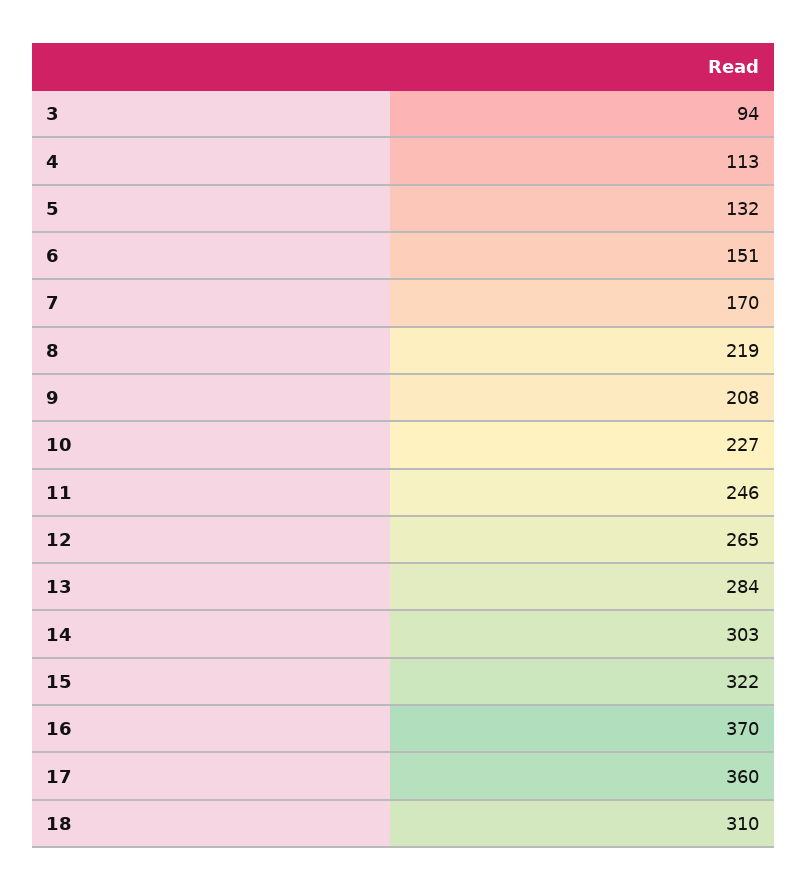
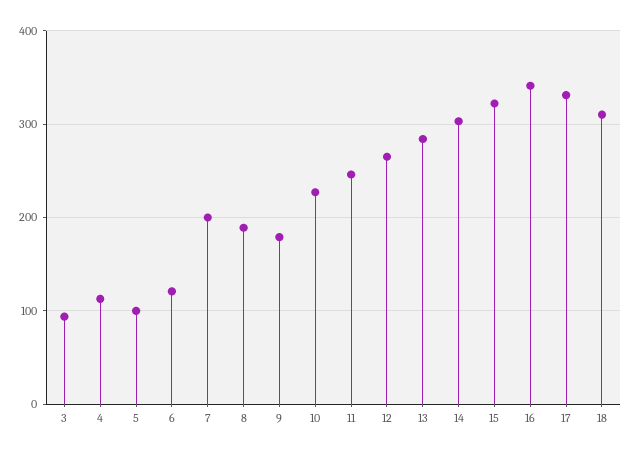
5: 132 -> 100
6: 151 -> 120
7: 170 -> 200
8: 219 -> 190
9: 208 -> 180
16: 370 -> 340
17: 360 -> 330

